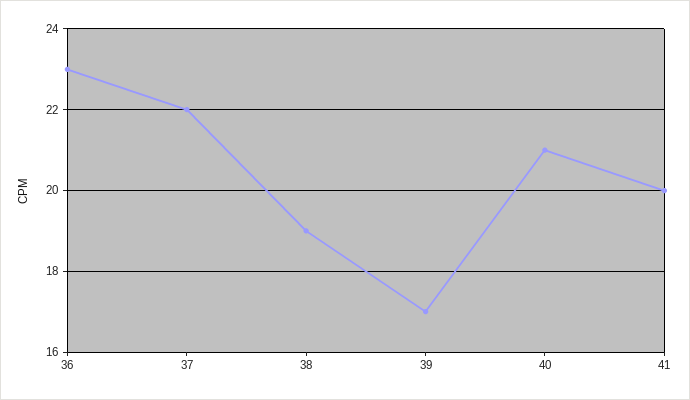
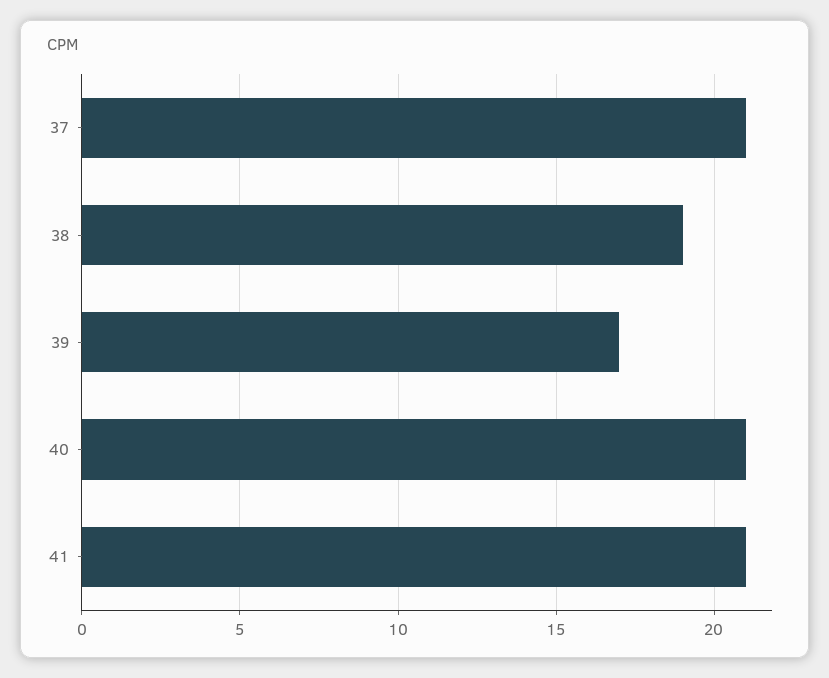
36: 23 -> none
37: 22 -> 21
41: 20 -> 21

